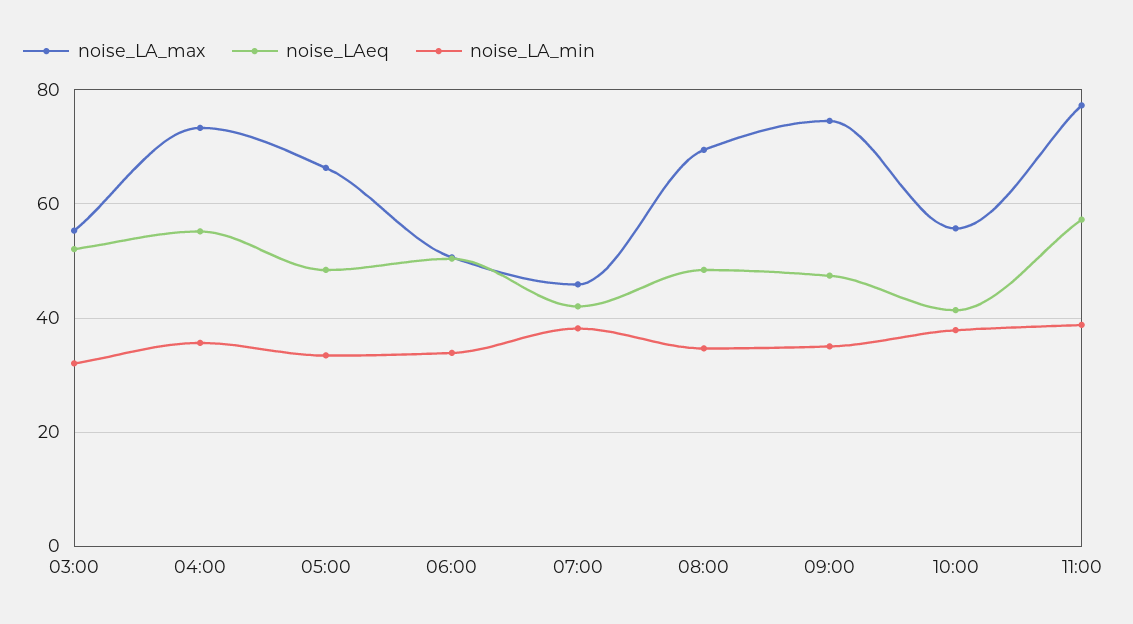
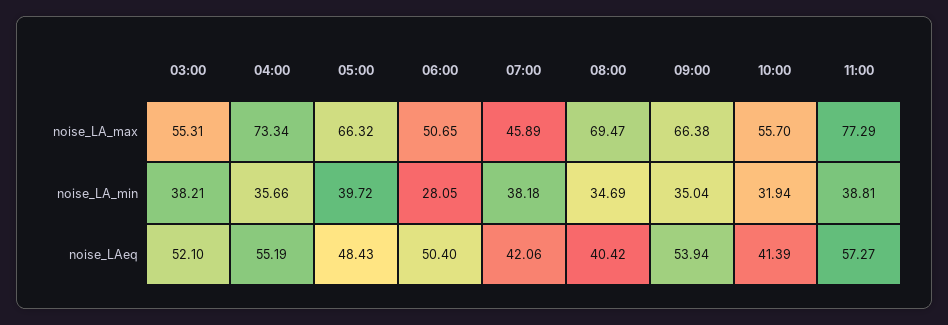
noise_LA_min, 03:00: 32 -> 38.21
noise_LA_min, 05:00: 34 -> 39.72
noise_LA_min, 06:00: 34 -> 28.05
noise_LAeq, 08:00: 48 -> 40.42
noise_LA_max, 09:00: 74 -> 66.38
noise_LAeq, 09:00: 48 -> 53.94
noise_LA_min, 10:00: 38 -> 31.94

